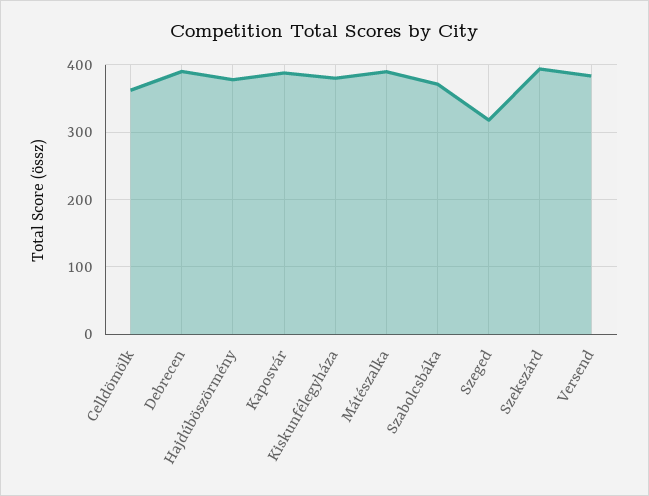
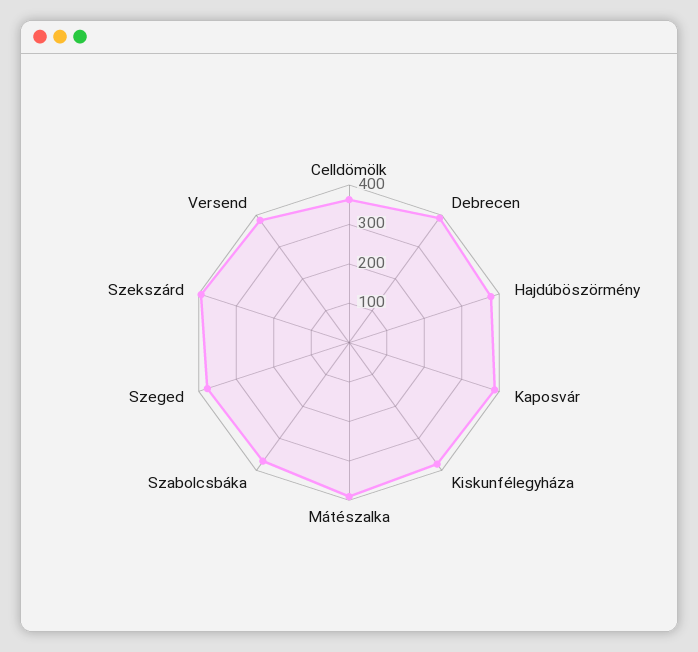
Szeged: 320 -> 375

